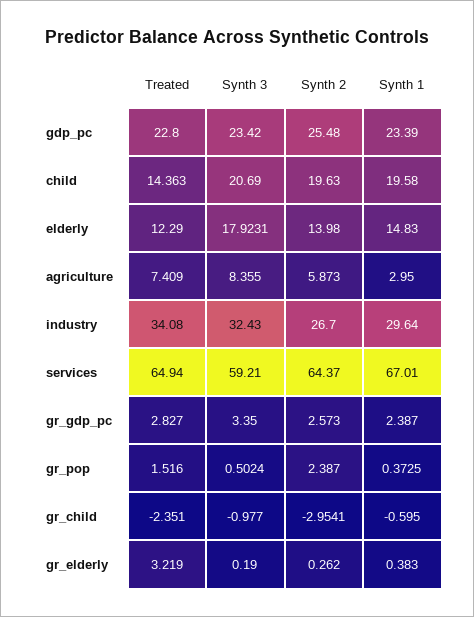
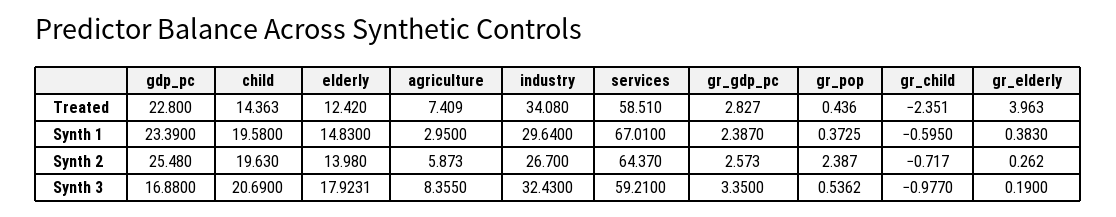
Synth 3, gdp_pc: 23.42 -> 16.88
Treated, elderly: 12.29 -> 12.42
Treated, services: 64.94 -> 58.51
Treated, gr_pop: 1.516 -> 0.436
Synth 3, gr_pop: 0.5024 -> 0.5362
Synth 2, gr_child: -2.9541 -> -0.717
Treated, gr_elderly: 3.219 -> 3.963

